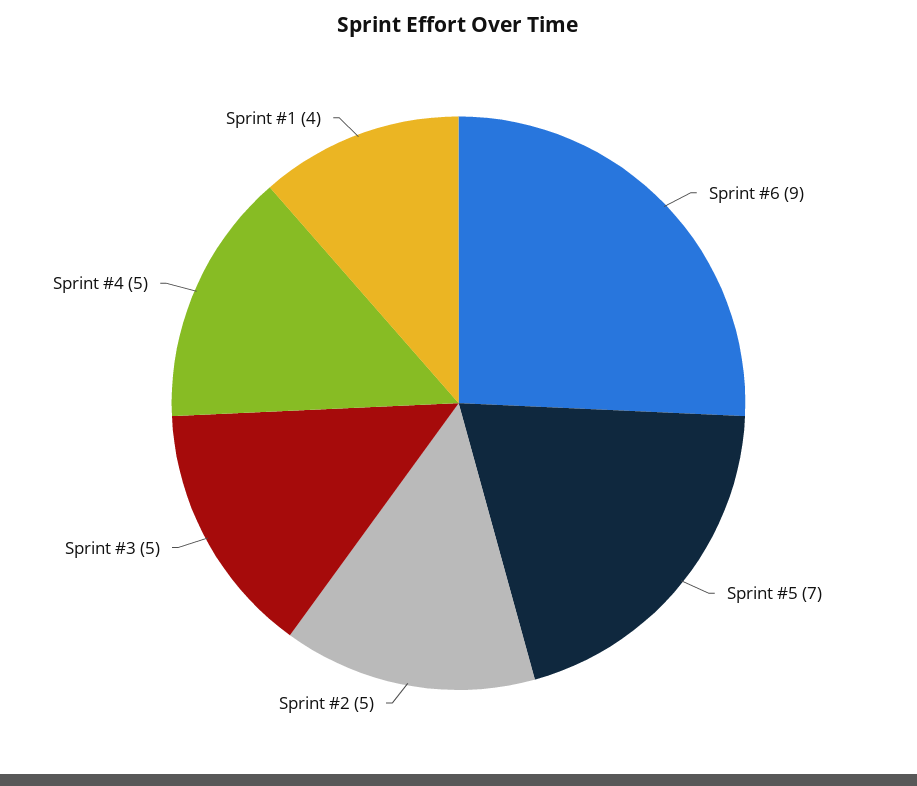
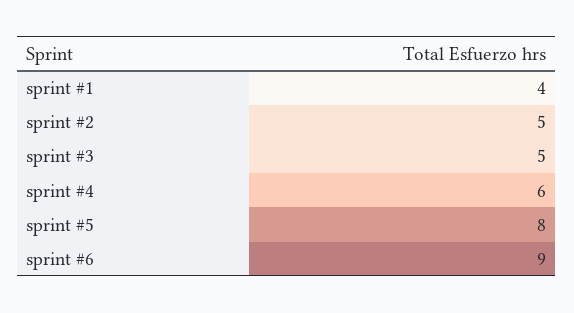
Sprint #5: 7 -> 8
Sprint #4: 5 -> 6

